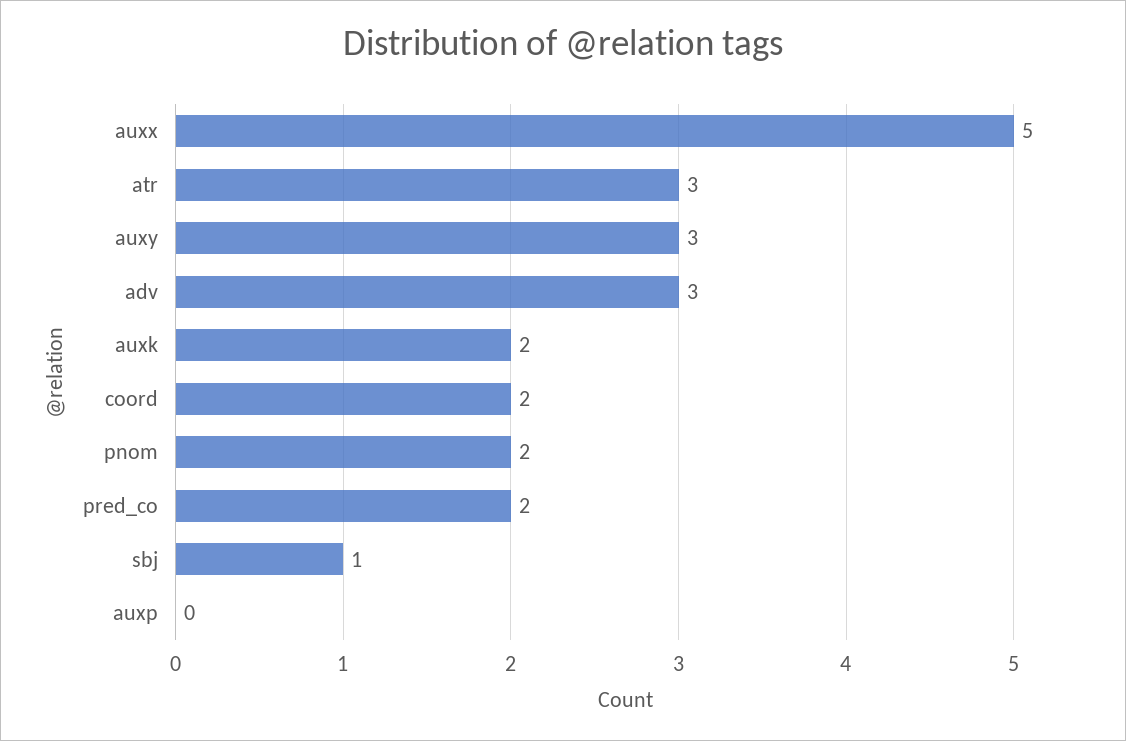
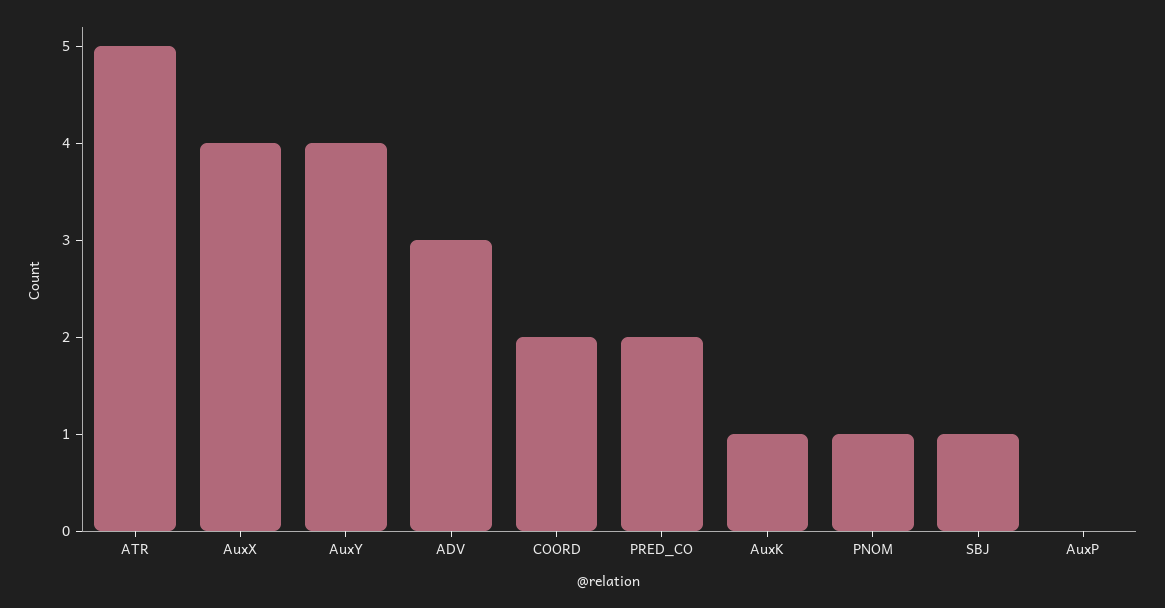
auxx: 5 -> 4
atr: 3 -> 5
auxy: 3 -> 4
auxk: 2 -> 1
pnom: 2 -> 1

